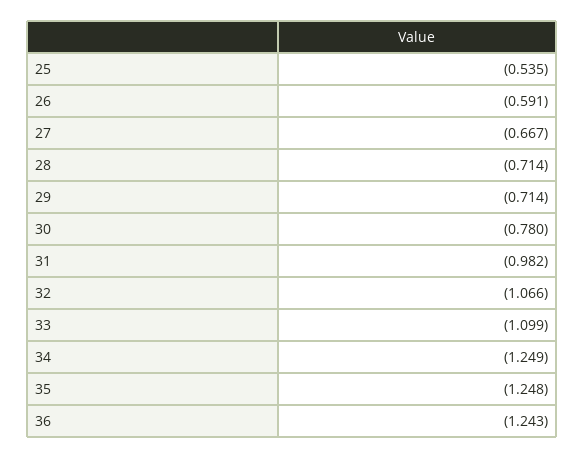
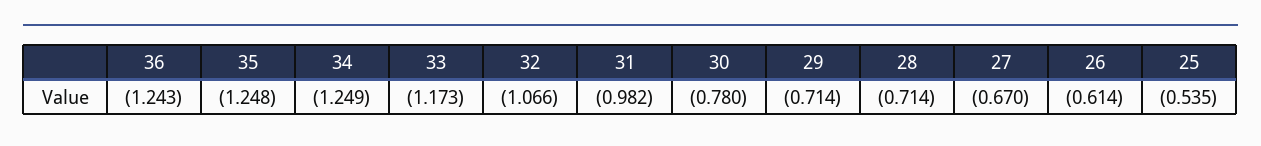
26: -0.591 -> -0.614
27: -0.667 -> -0.67
33: -1.099 -> -1.173

